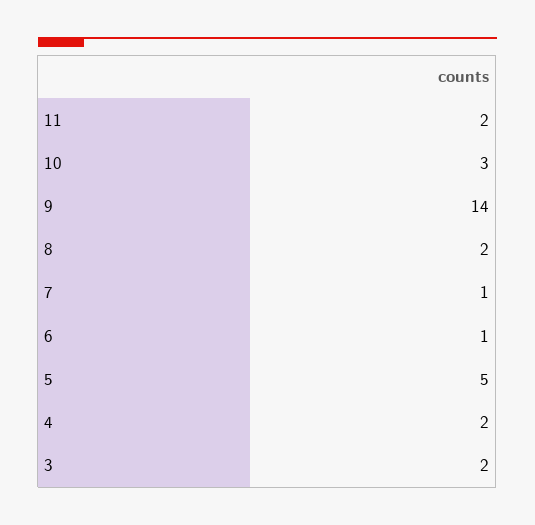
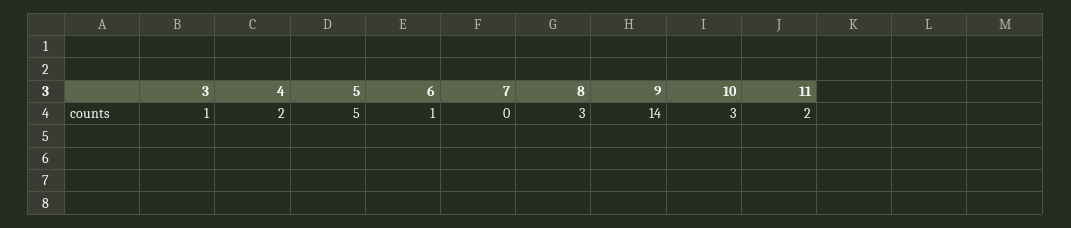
8: 2 -> 3
7: 1 -> 0
3: 2 -> 1

